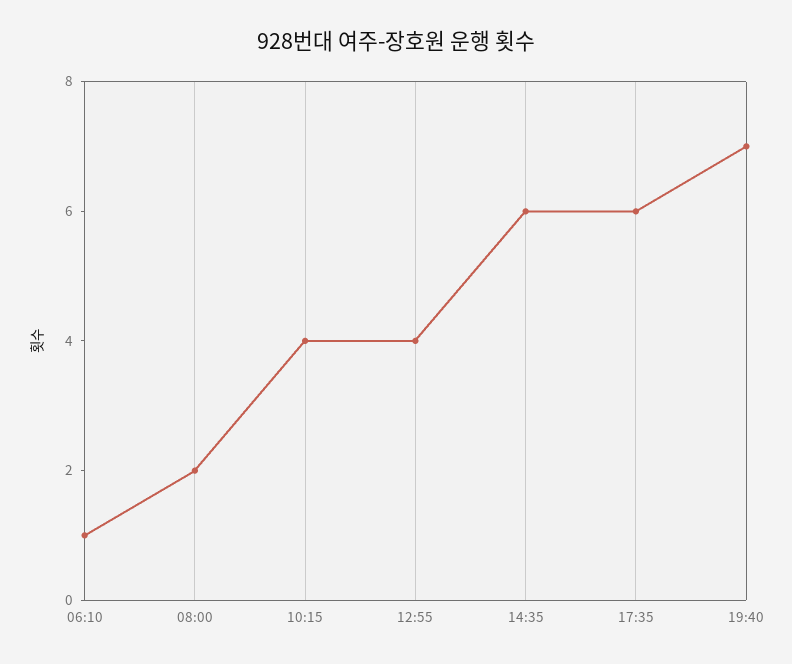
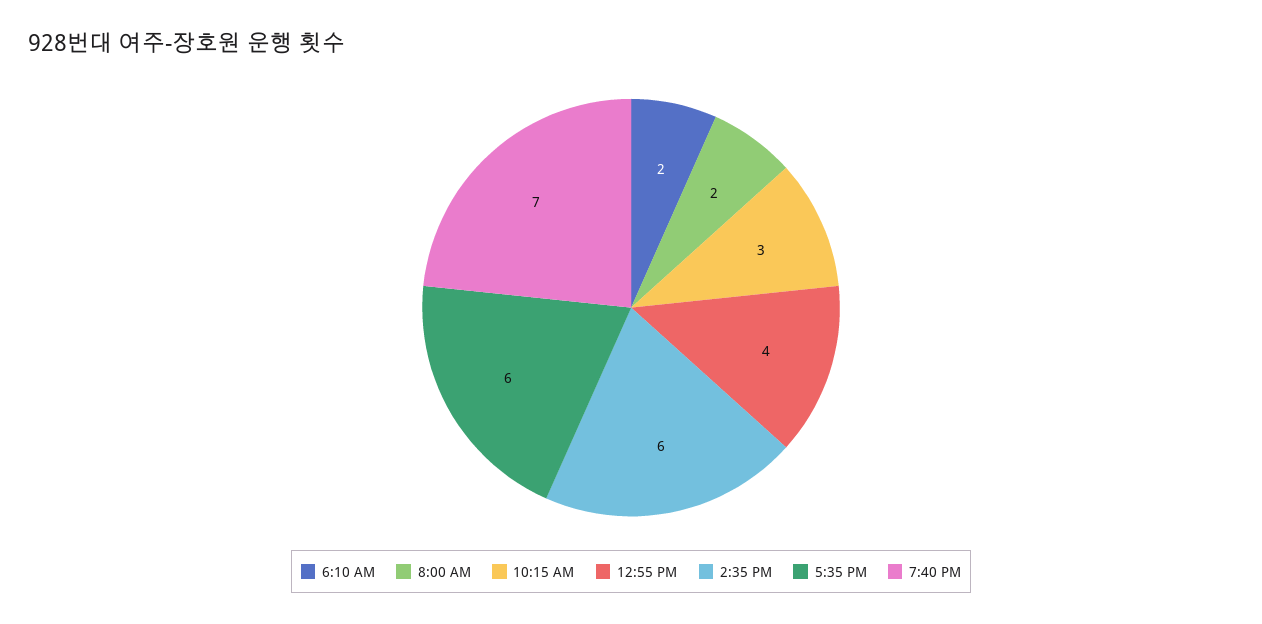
06:10: 1 -> 2
10:15: 4 -> 3

